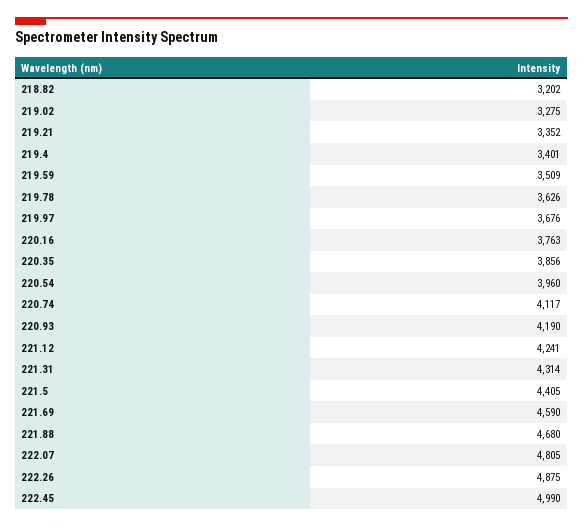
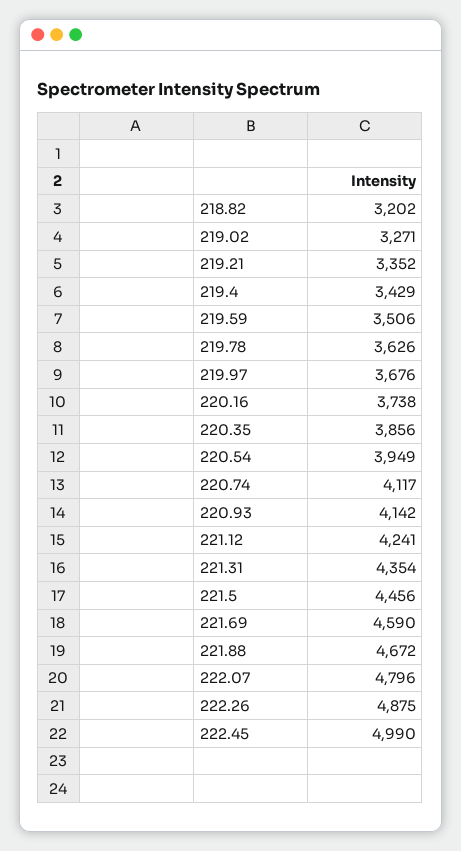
219.02: 3275 -> 3271
219.4: 3401 -> 3429
219.59: 3509 -> 3506
220.16: 3763 -> 3738
220.54: 3960 -> 3949
220.93: 4190 -> 4142
221.31: 4314 -> 4354
221.5: 4405 -> 4456
221.88: 4680 -> 4672
222.07: 4805 -> 4796

